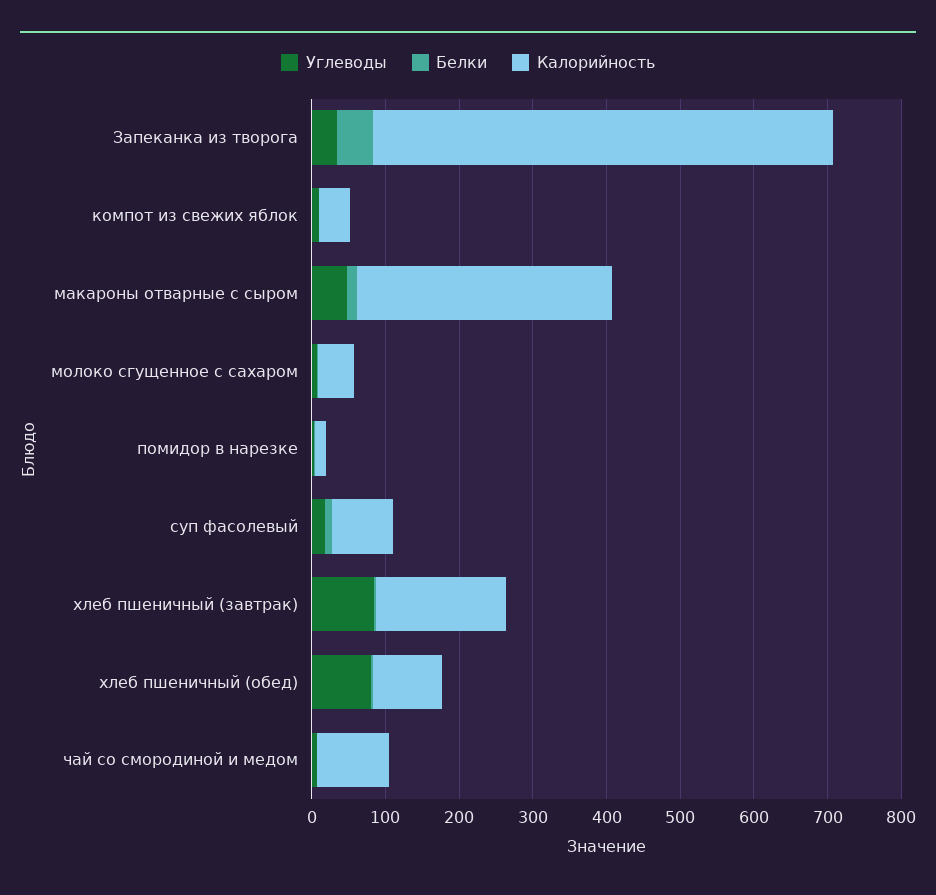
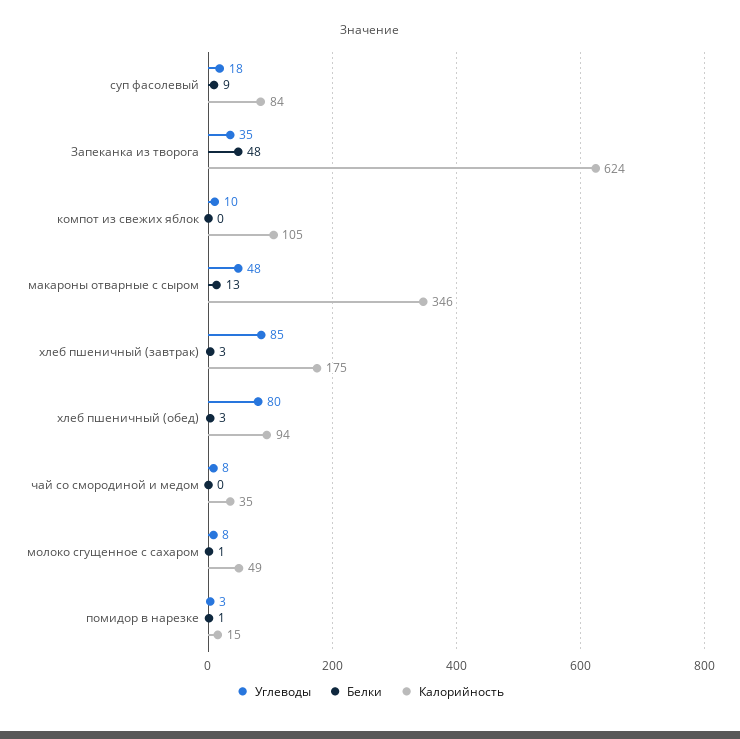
Калорийность, компот из свежих яблок: 40 -> 105
Калорийность, чай со смородиной и медом: 100 -> 35

